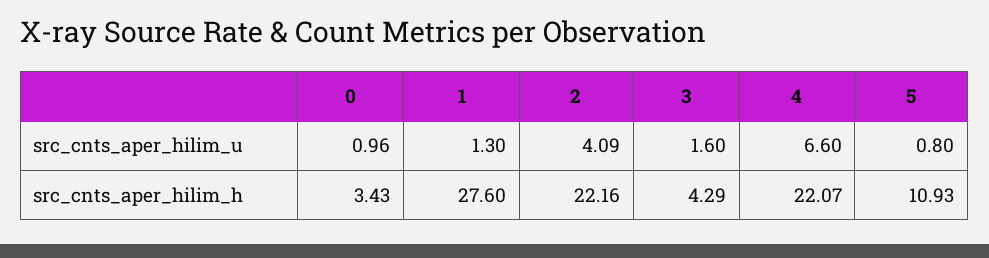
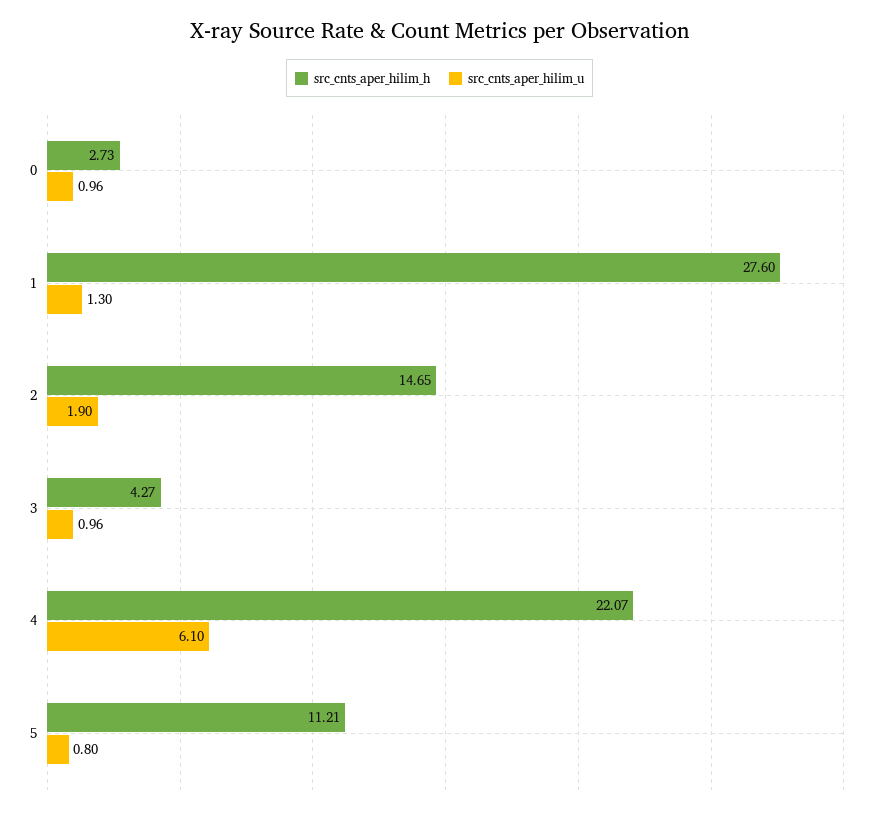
src_cnts_aper_hilim_u, 2: 4.09 -> 1.9
src_cnts_aper_hilim_u, 3: 1.6 -> 0.96
src_cnts_aper_hilim_u, 4: 6.6 -> 6.1
src_cnts_aper_hilim_h, 0: 3.43 -> 2.73
src_cnts_aper_hilim_h, 2: 22.16 -> 14.65
src_cnts_aper_hilim_h, 3: 4.29 -> 4.27
src_cnts_aper_hilim_h, 5: 10.93 -> 11.21

